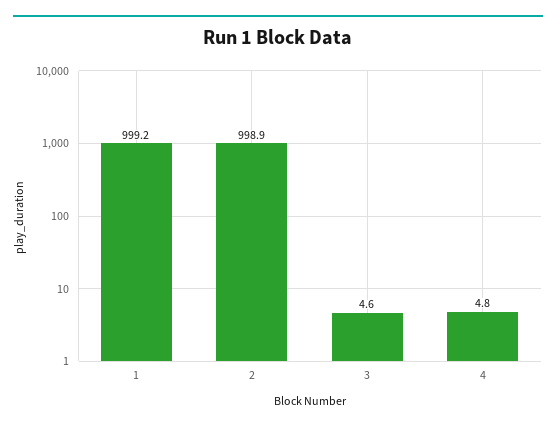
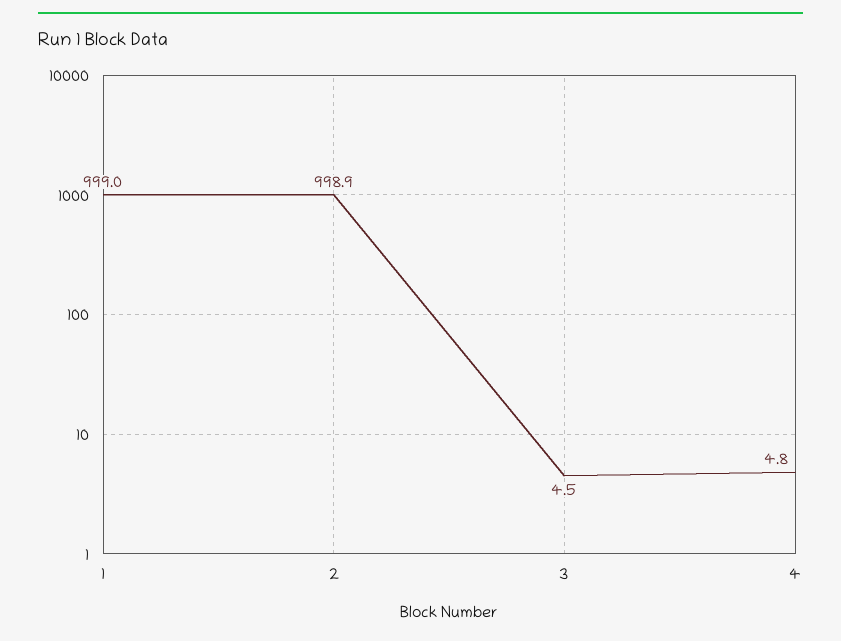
1: 999.2 -> 999
3: 4.6 -> 4.5

